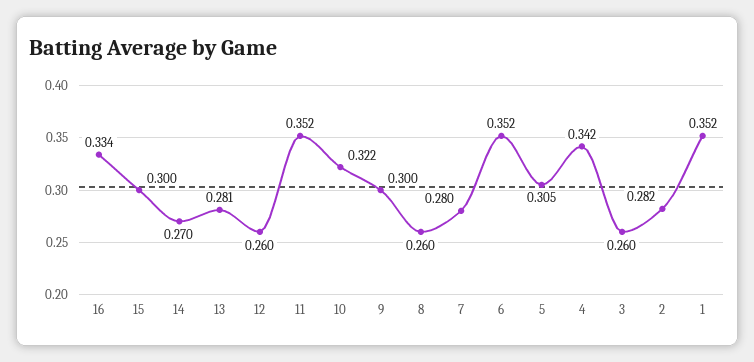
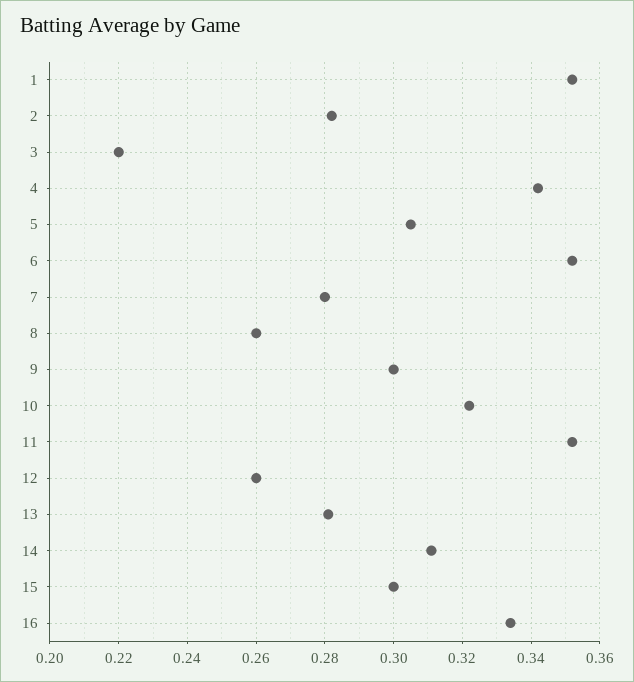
14: 0.27 -> 0.31
3: 0.26 -> 0.22

